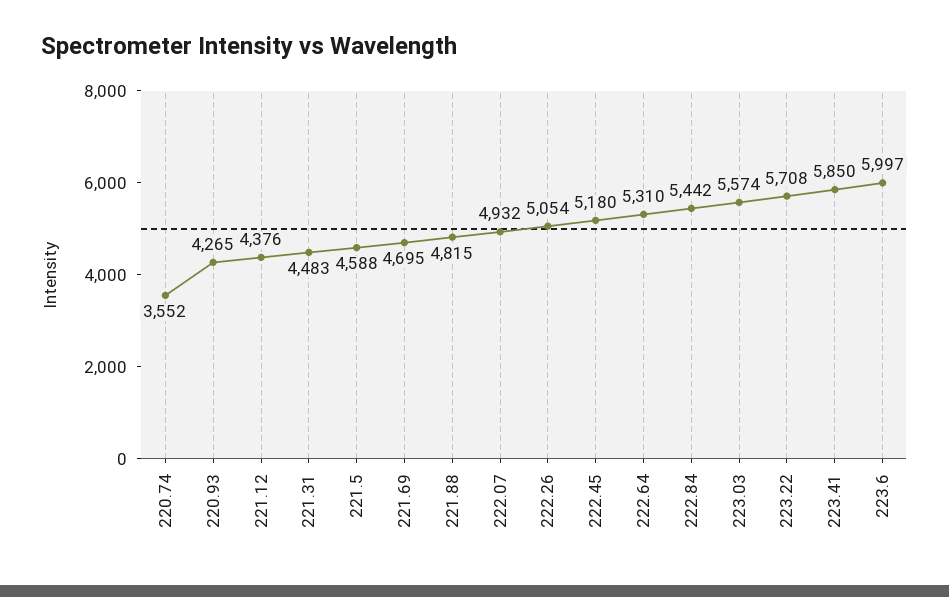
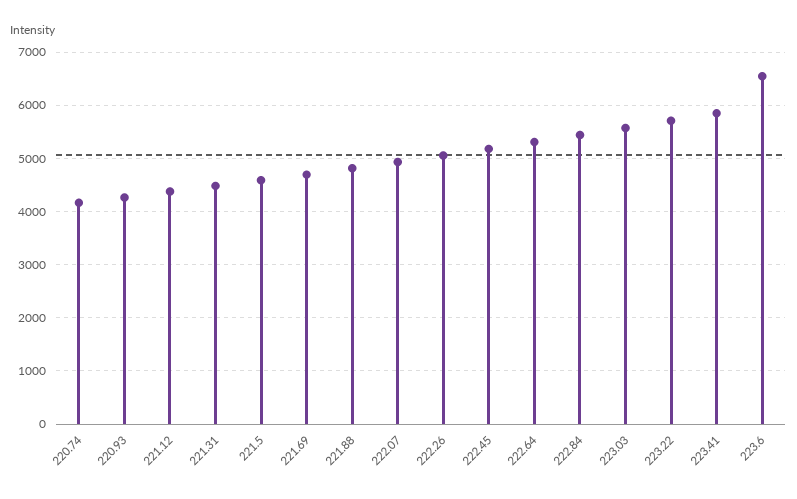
220.74: 3552 -> 4200
223.6: 5997 -> 6600

